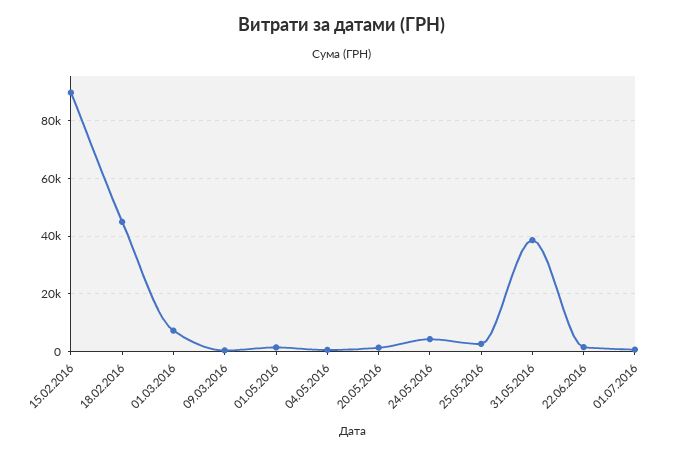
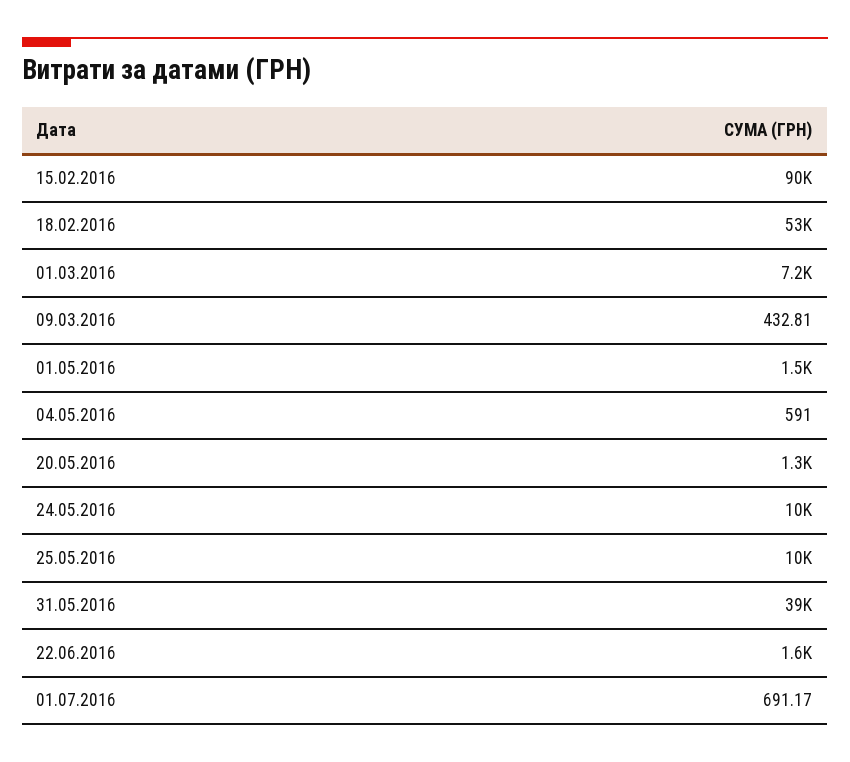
18.02.2016: 45000 -> 53000
24.05.2016: 5000 -> 10000
25.05.2016: 2500 -> 10000

